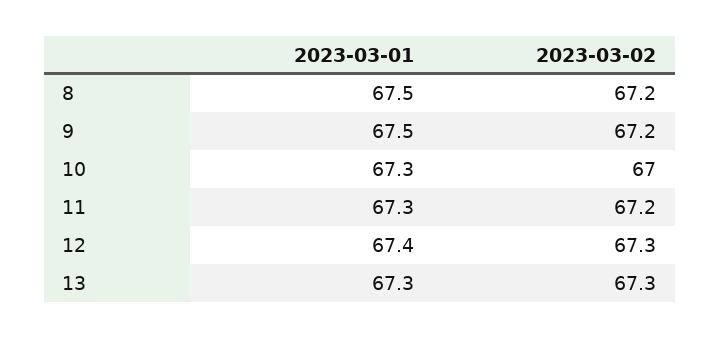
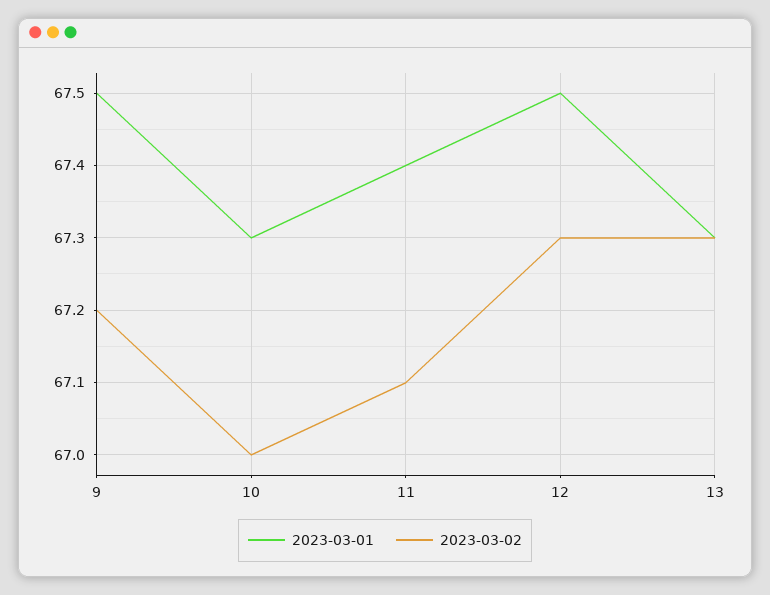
2023-03-01, 8: 67.5 -> none
2023-03-02, 8: 67.2 -> none
2023-03-01, 11: 67.3 -> 67.4
2023-03-02, 11: 67.2 -> 67.1
2023-03-01, 12: 67.4 -> 67.5

